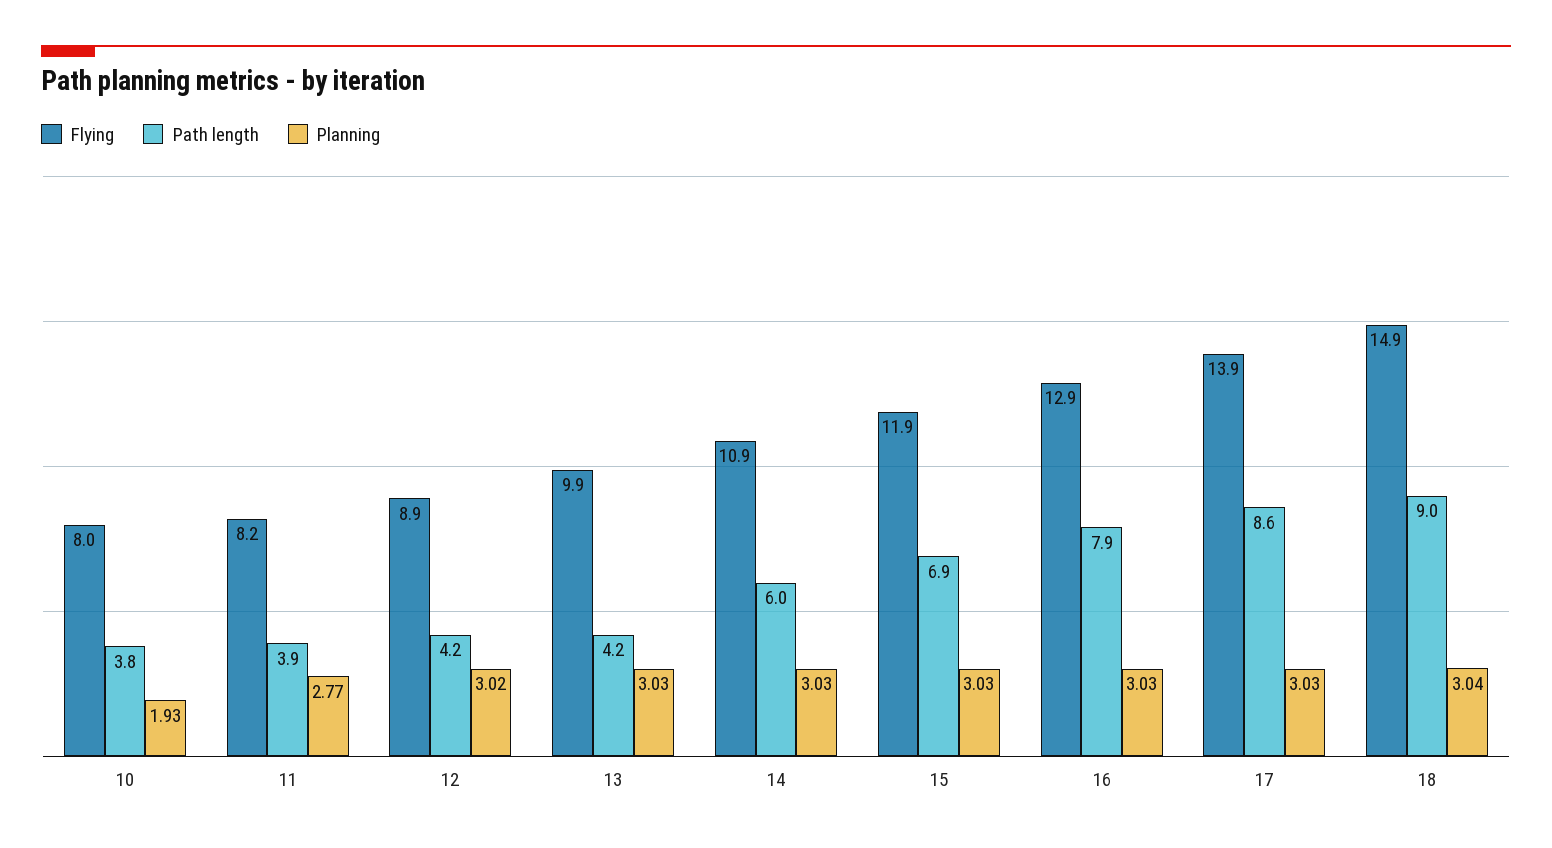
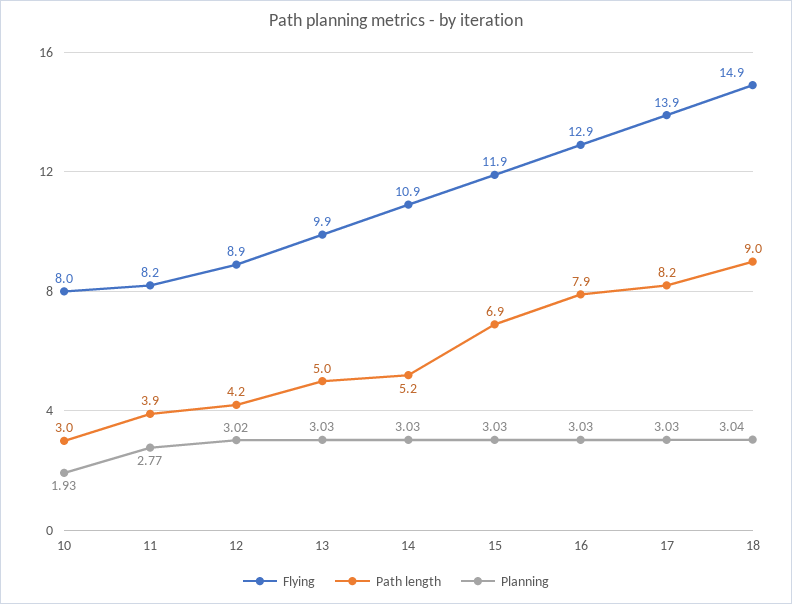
Path length, 10: 3.8 -> 3
Path length, 13: 4.2 -> 5
Path length, 14: 6 -> 5.2
Path length, 17: 8.6 -> 8.2

